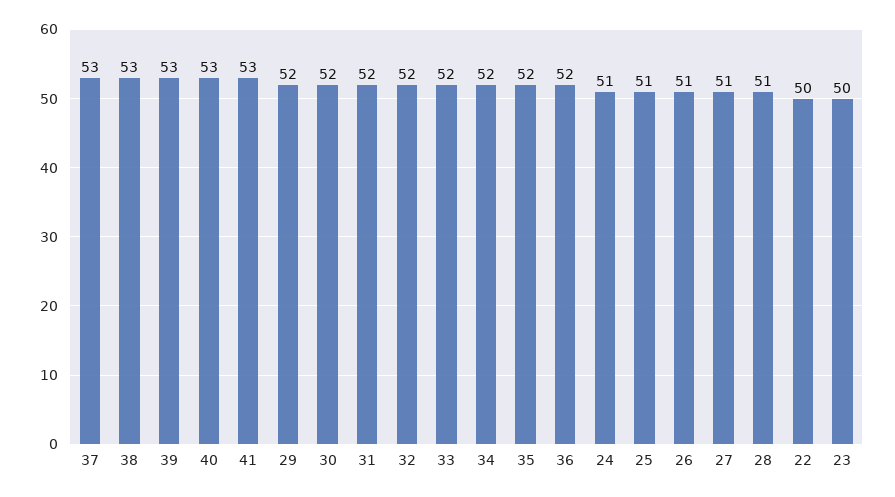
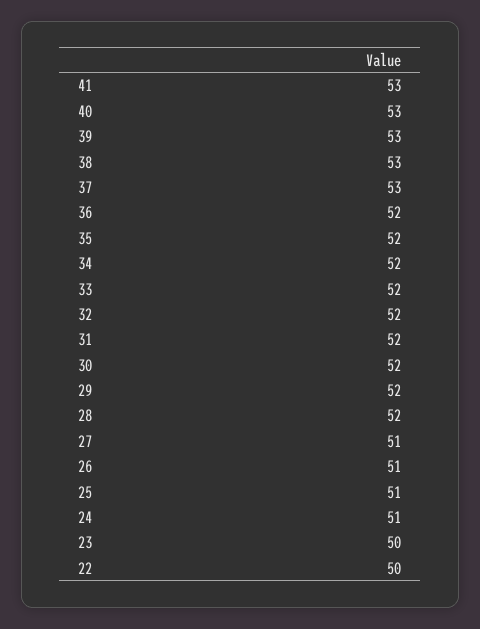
28: 51 -> 52

